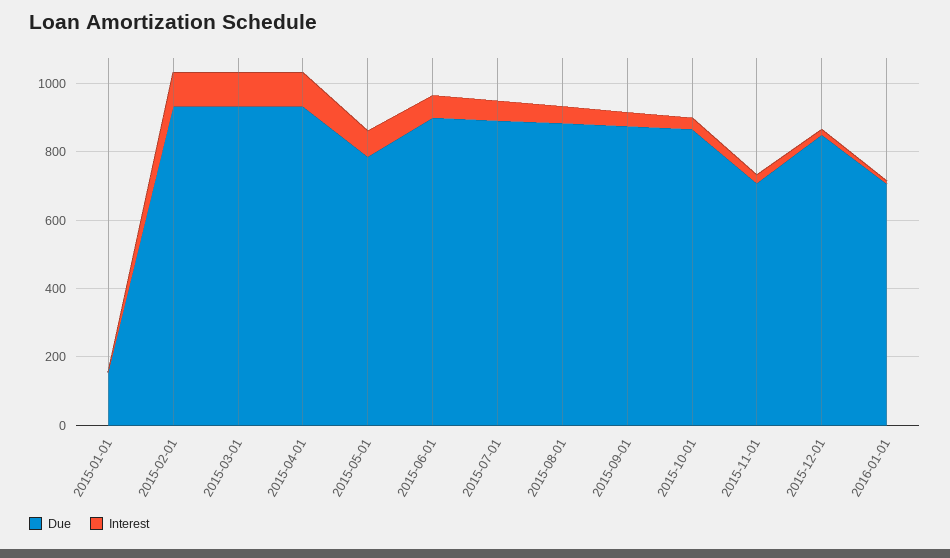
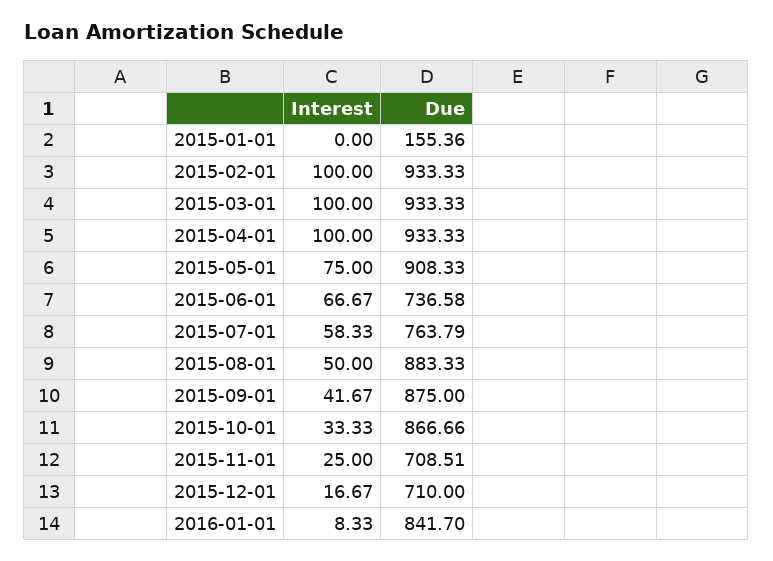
Due, 2015-05-01: 800 -> 908.33
Due, 2015-06-01: 900 -> 736.58
Due, 2015-07-01: 900 -> 763.79
Due, 2015-12-01: 850 -> 710
Due, 2016-01-01: 700 -> 841.7

